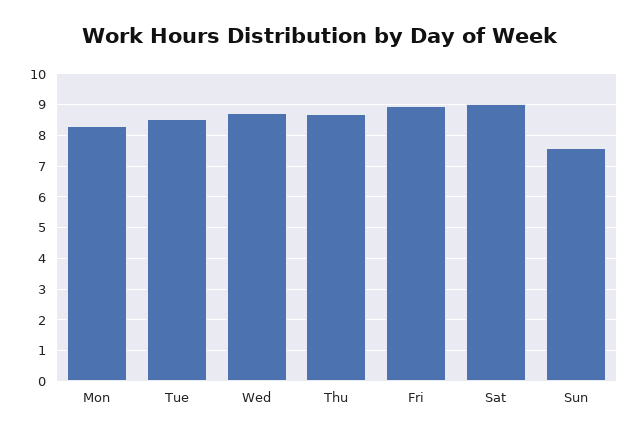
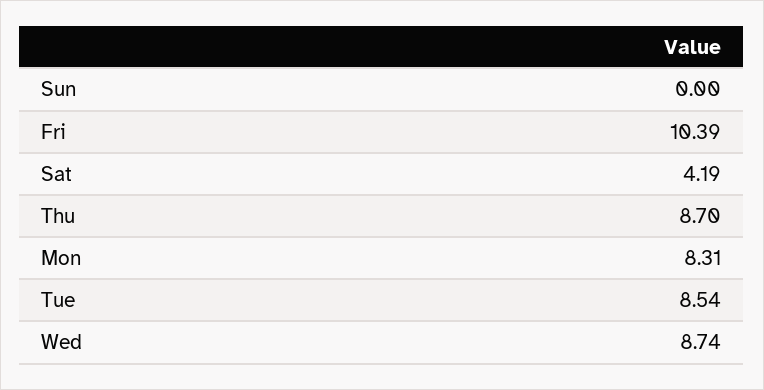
Fri: 9 -> 10.39
Sat: 9 -> 4.19
Sun: 7.6 -> 0

